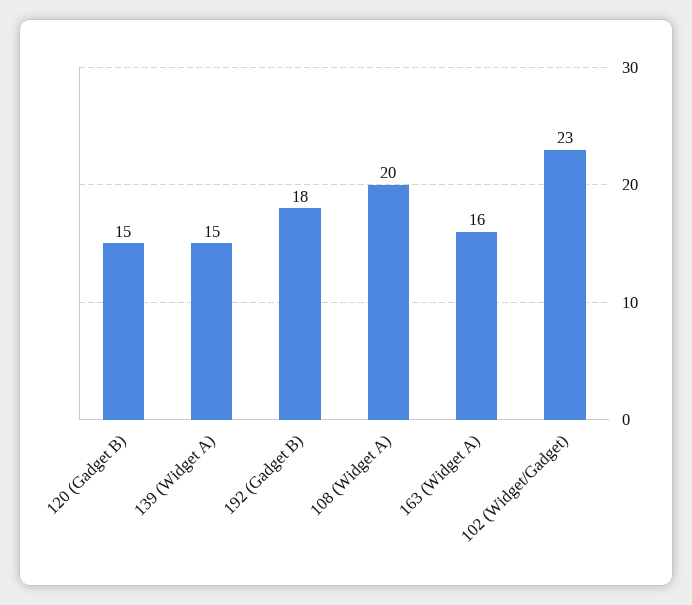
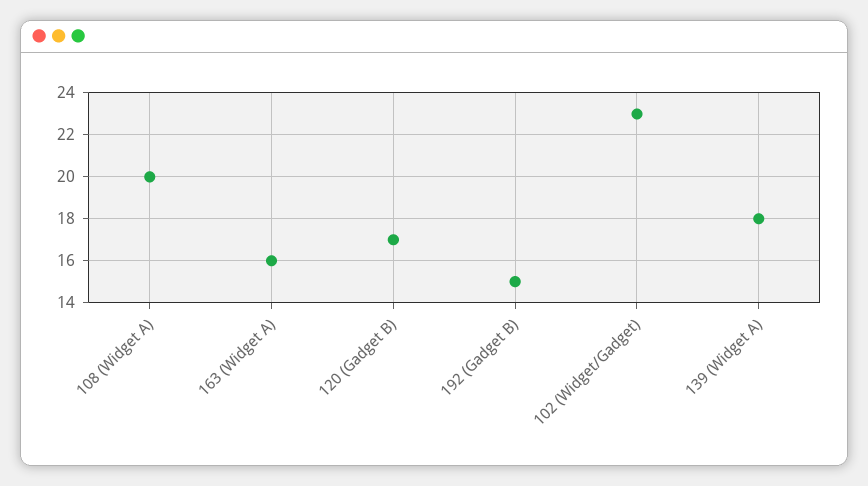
120 (Gadget B): 15 -> 17
139 (Widget A): 15 -> 18
192 (Gadget B): 18 -> 15

